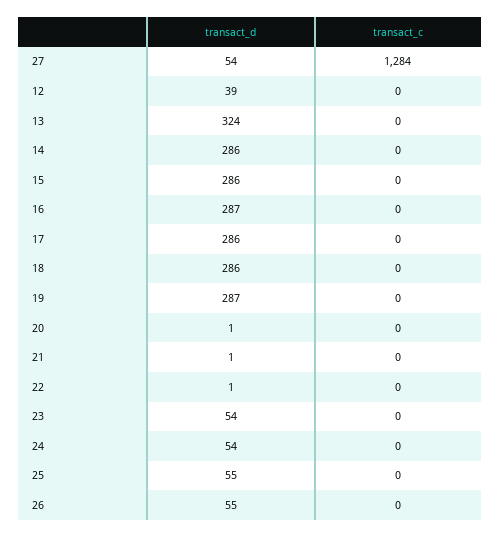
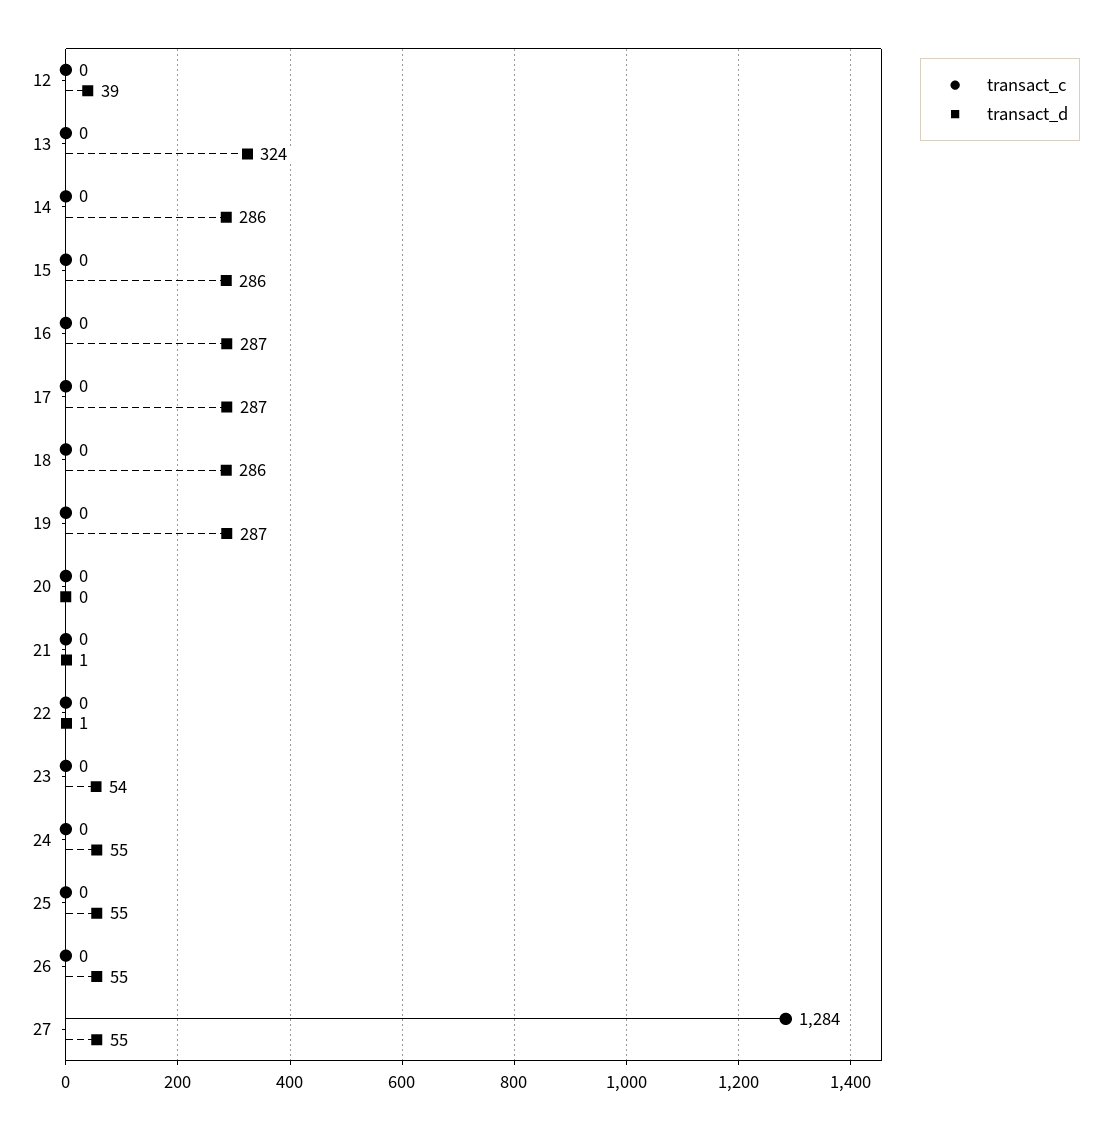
transact_d, 27: 54 -> 55
transact_d, 17: 286 -> 287
transact_d, 20: 1 -> 0
transact_d, 24: 54 -> 55

